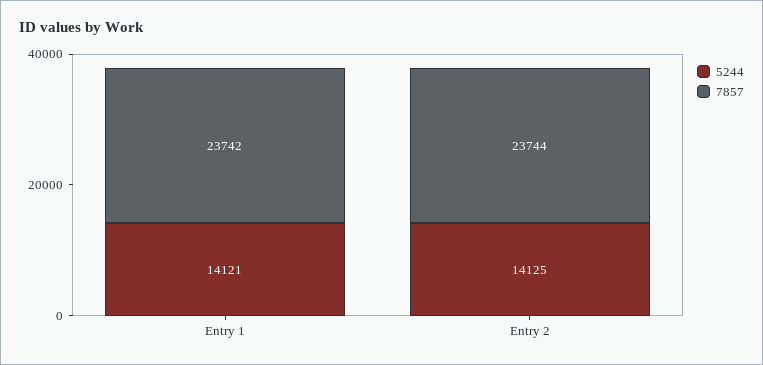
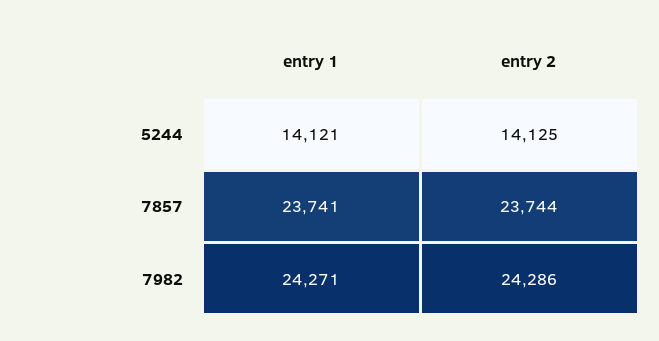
7857, Entry 1: 23742 -> 23741
7982, Entry 1: none -> 24271
7982, Entry 2: none -> 24286

